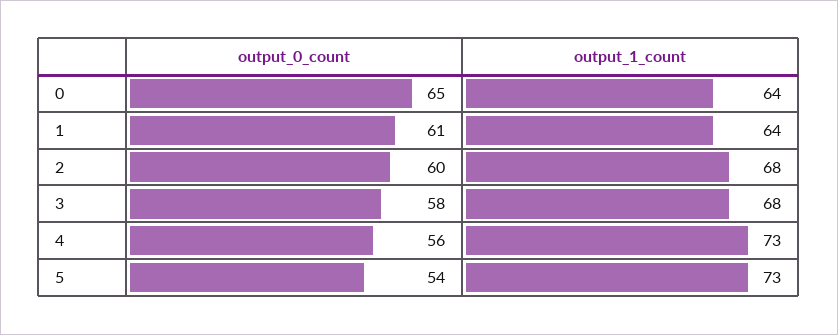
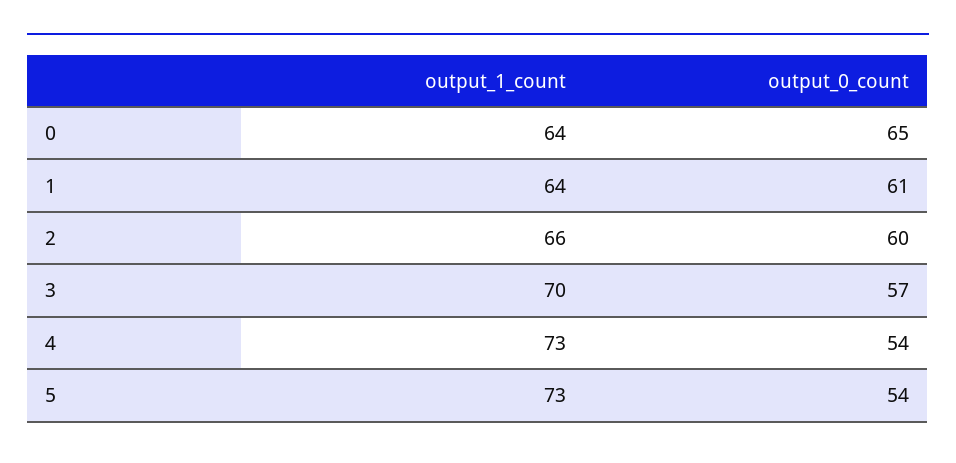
output_1_count, 2: 68 -> 66
output_0_count, 3: 58 -> 57
output_1_count, 3: 68 -> 70
output_0_count, 4: 56 -> 54

